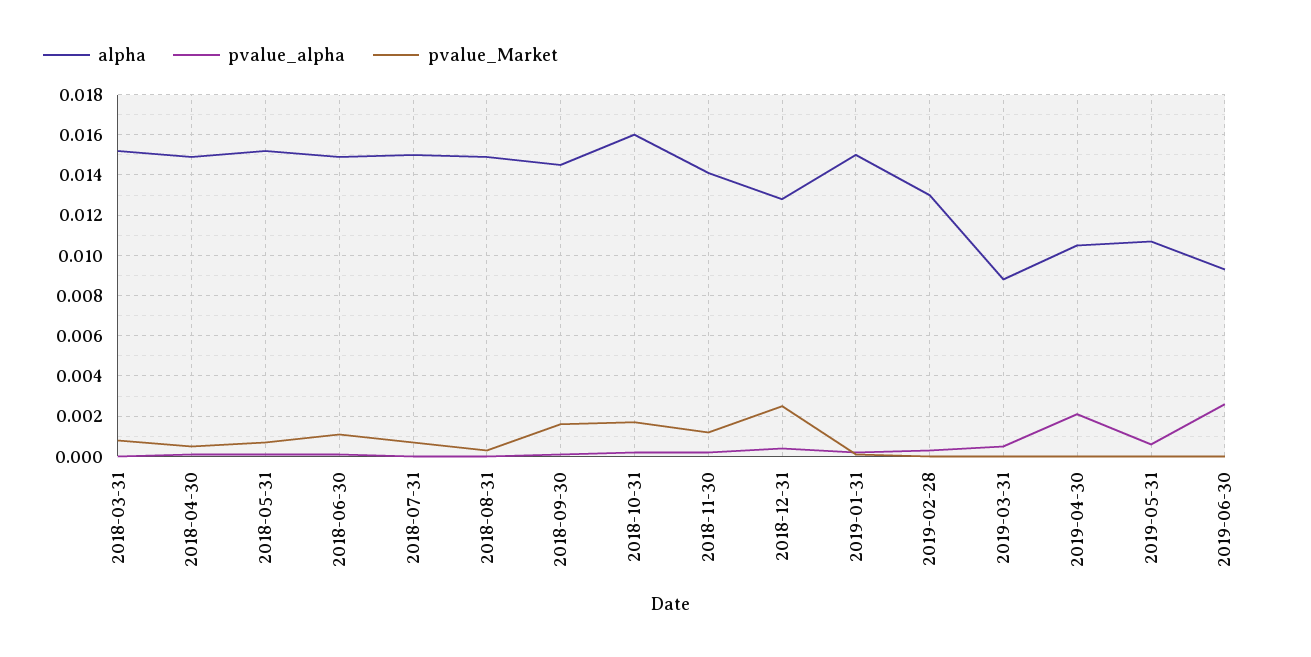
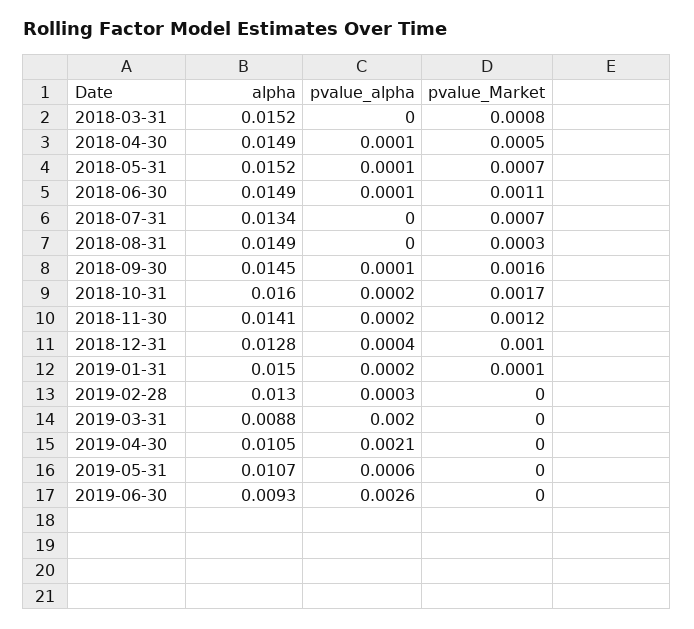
alpha, 2018-07-31: 0.015 -> 0.0134
pvalue_Market, 2018-12-31: 0.0025 -> 0.001
pvalue_alpha, 2019-03-31: 0.0005 -> 0.002

